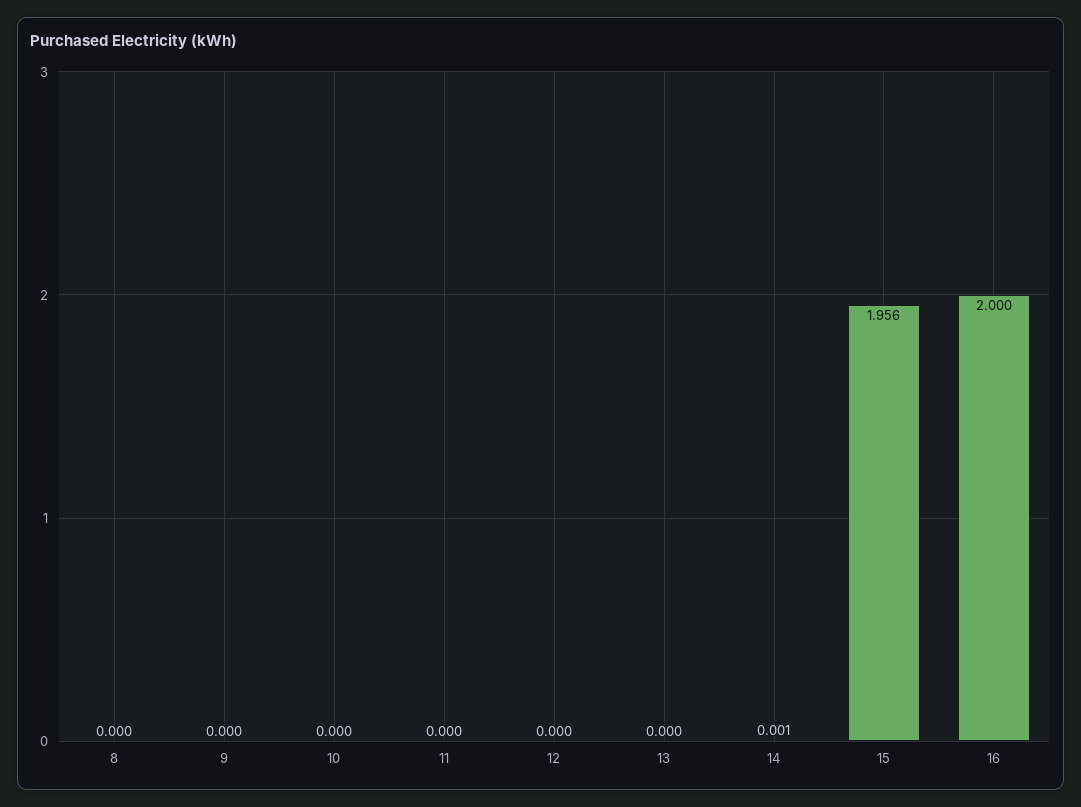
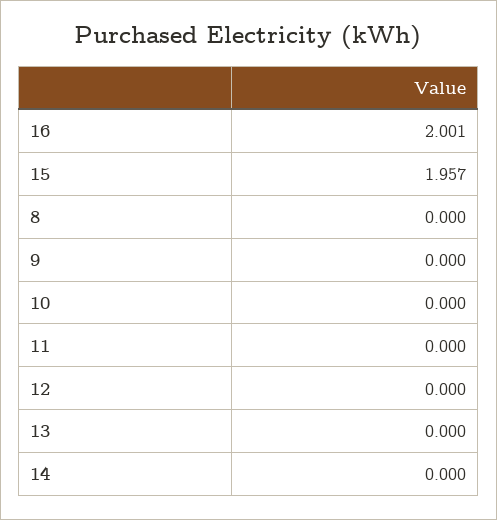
14: 0.001 -> 0
15: 1.956 -> 1.957
16: 2 -> 2.001

